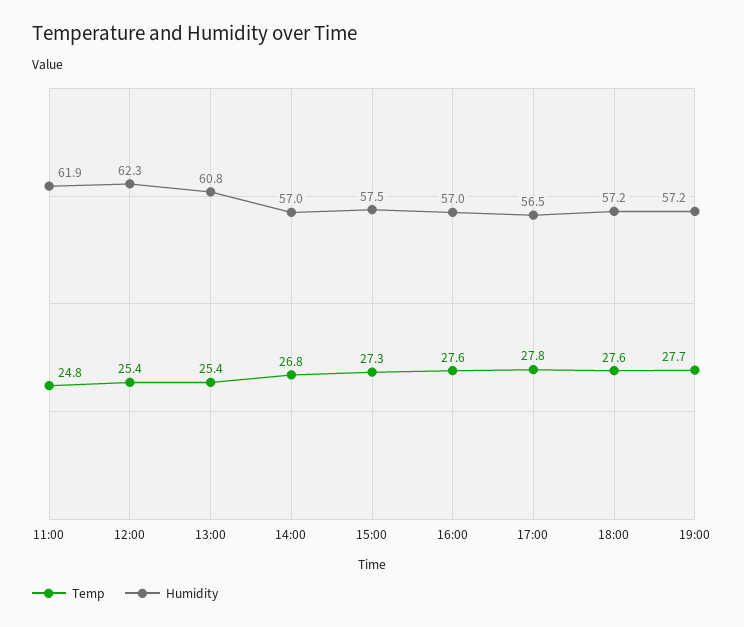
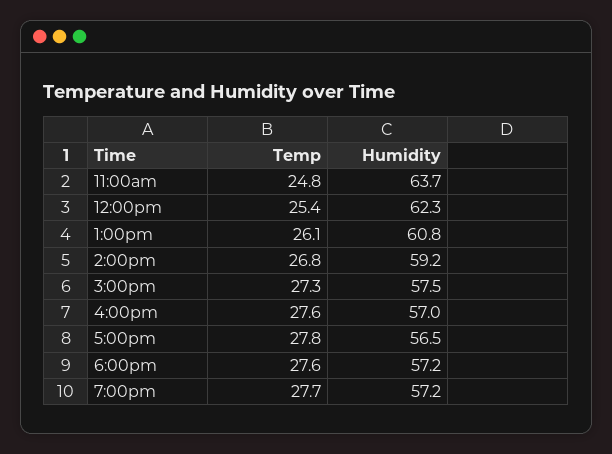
Humidity, 11:00: 61.9 -> 63.7
Temp, 13:00: 25.4 -> 26.1
Humidity, 14:00: 57 -> 59.2

